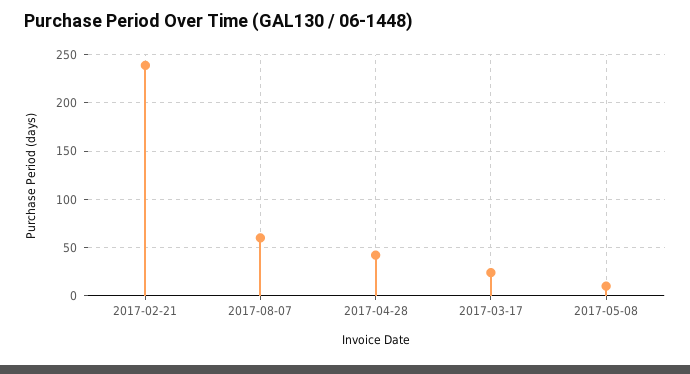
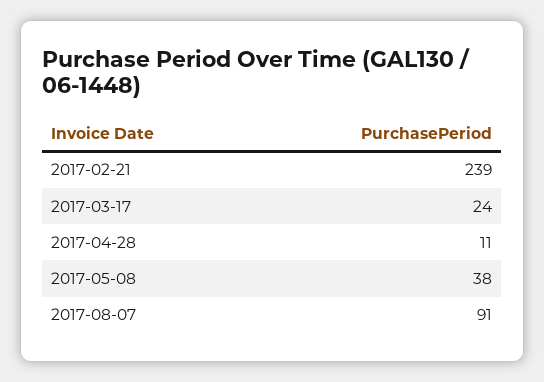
2017-08-07: 60 -> 91
2017-04-28: 40 -> 11
2017-05-08: 10 -> 38

